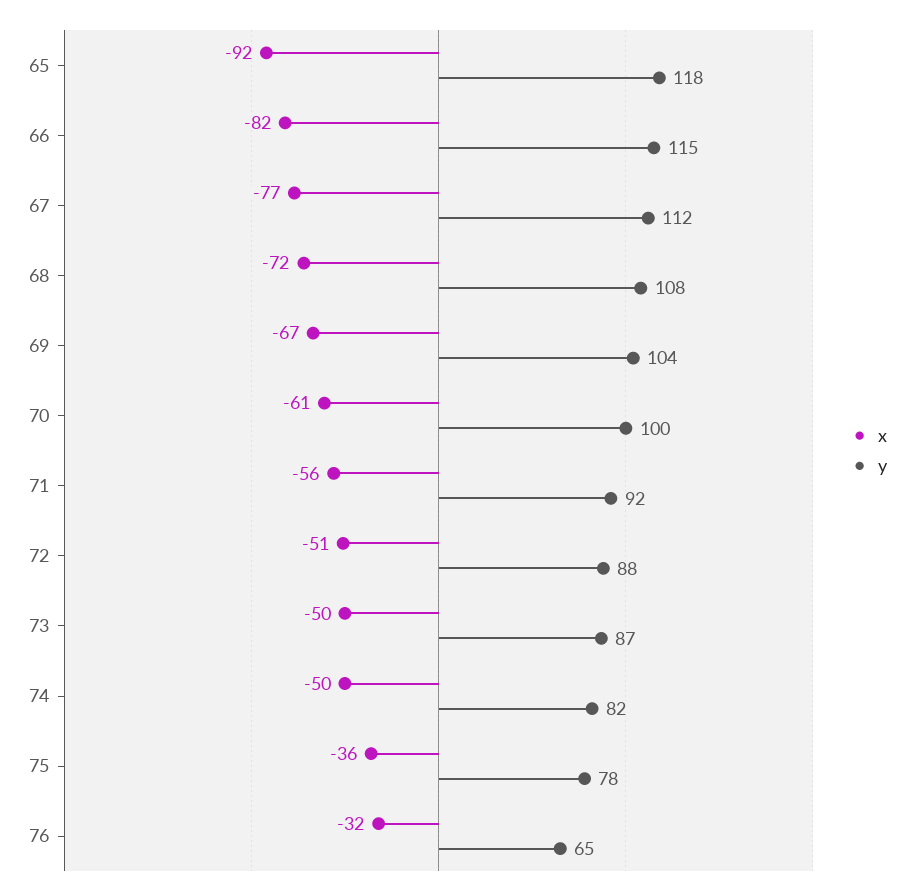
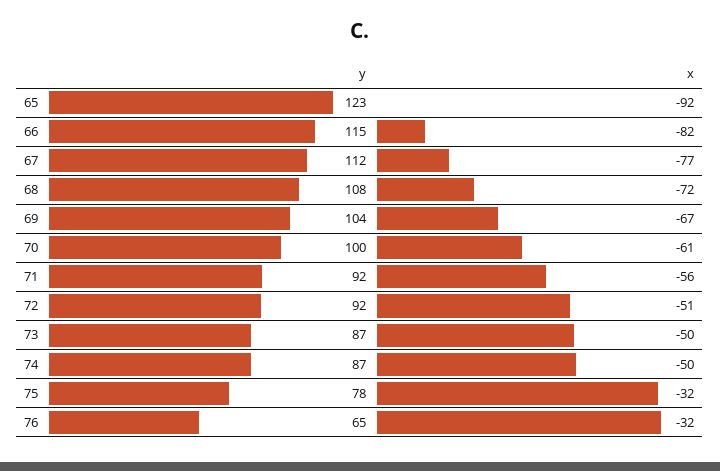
y, 65: 118 -> 123
y, 72: 88 -> 92
y, 74: 82 -> 87
x, 75: -36 -> -32

